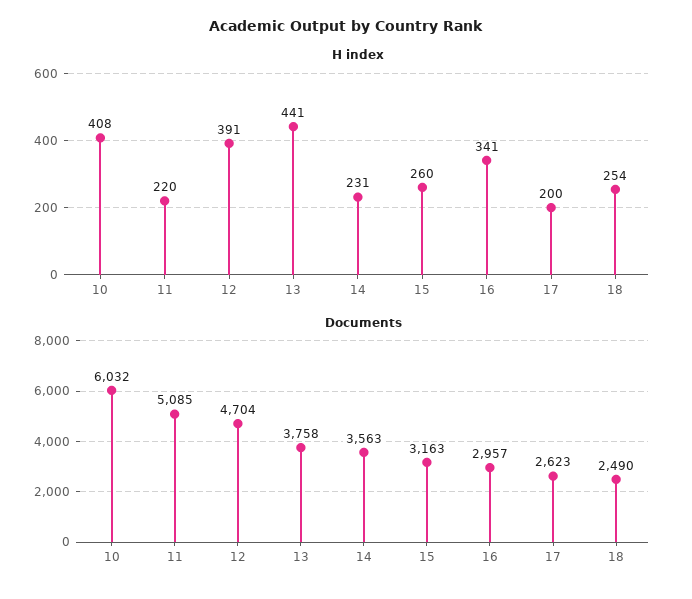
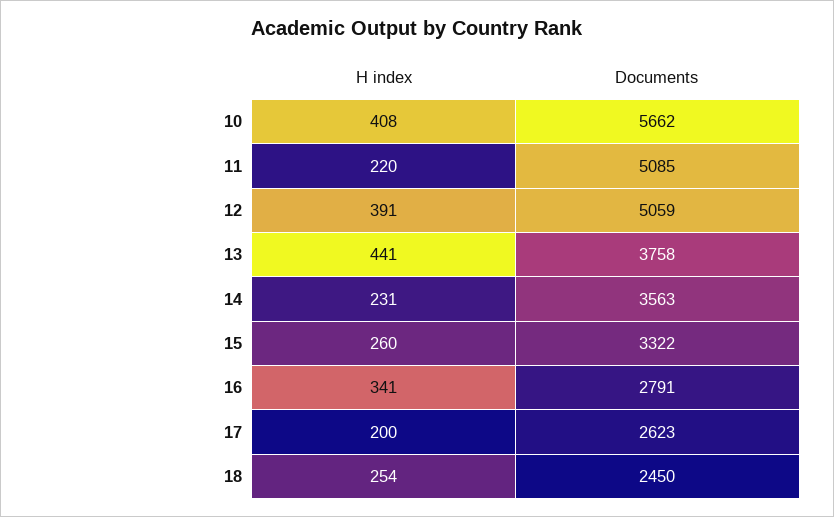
Documents, 10: 6032 -> 5662
Documents, 12: 4704 -> 5059
Documents, 15: 3163 -> 3322
Documents, 16: 2957 -> 2791
Documents, 18: 2490 -> 2450

